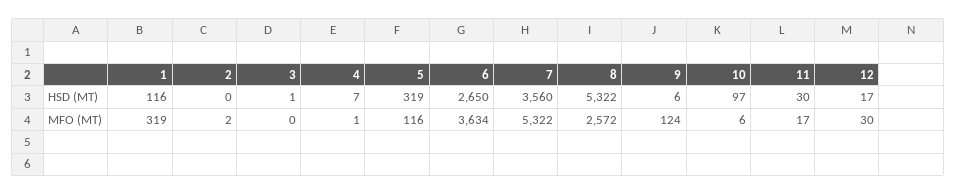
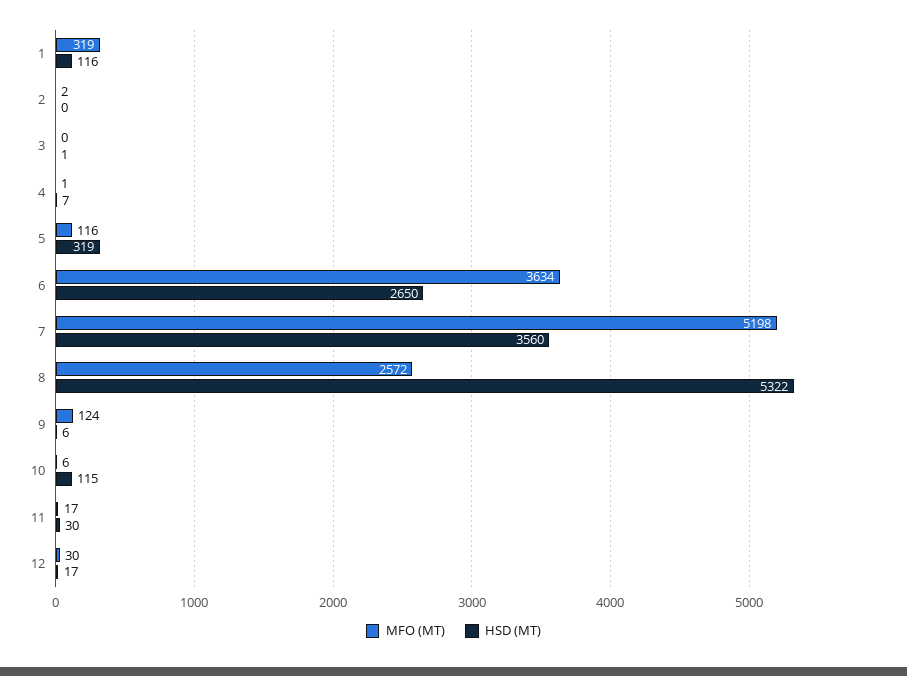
HSD (MT), 10: 97 -> 115
MFO (MT), 7: 5322 -> 5198

